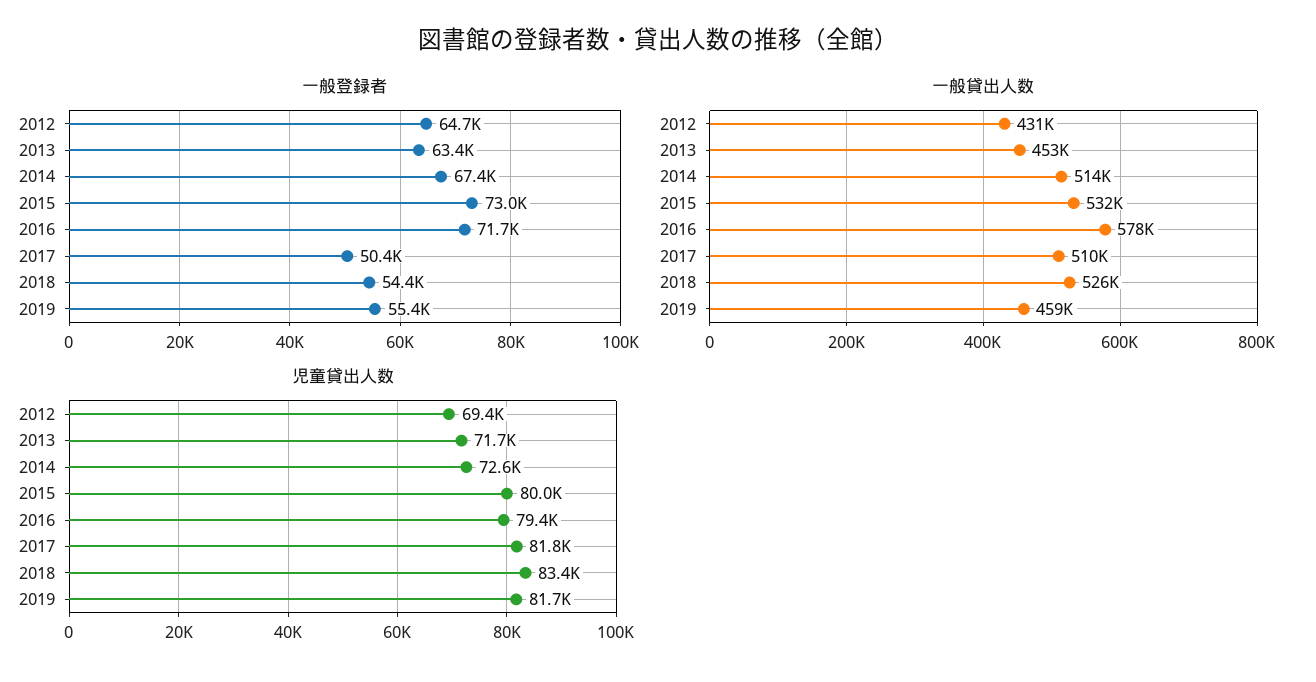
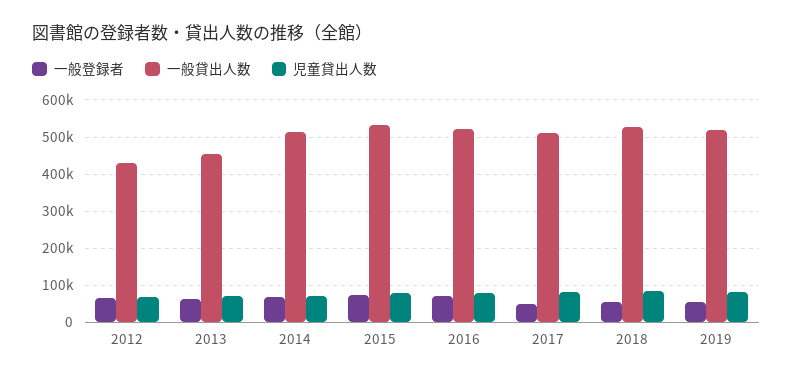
一般貸出人数, 2016: 578000 -> 520000
一般貸出人数, 2019: 459000 -> 520000

